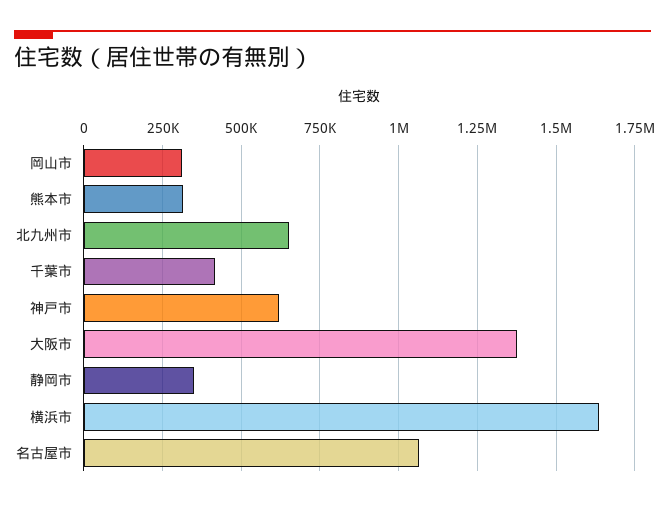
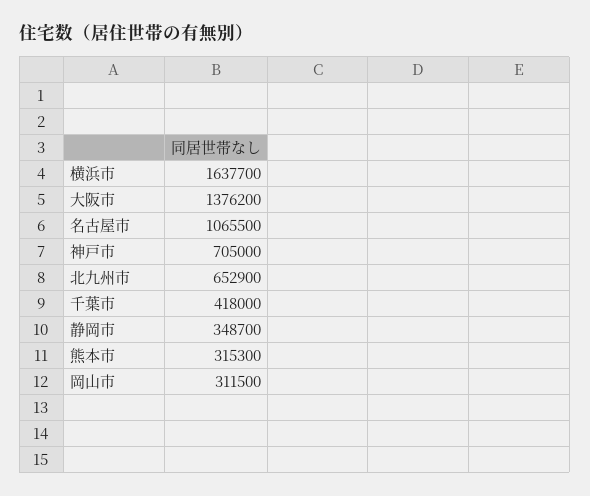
神戸市: 625000 -> 705000

